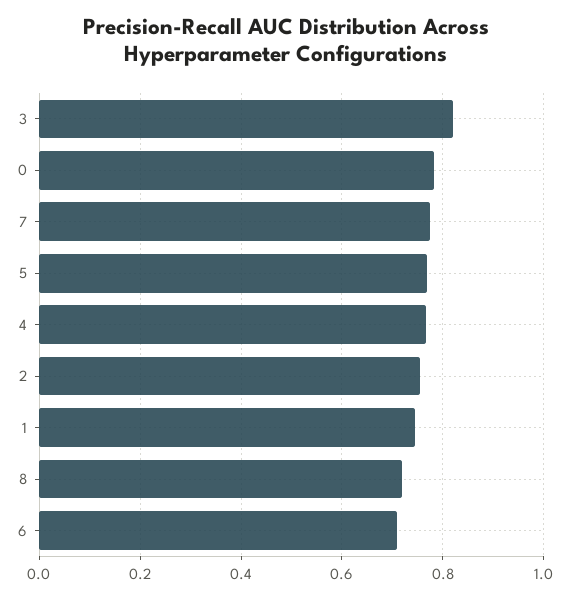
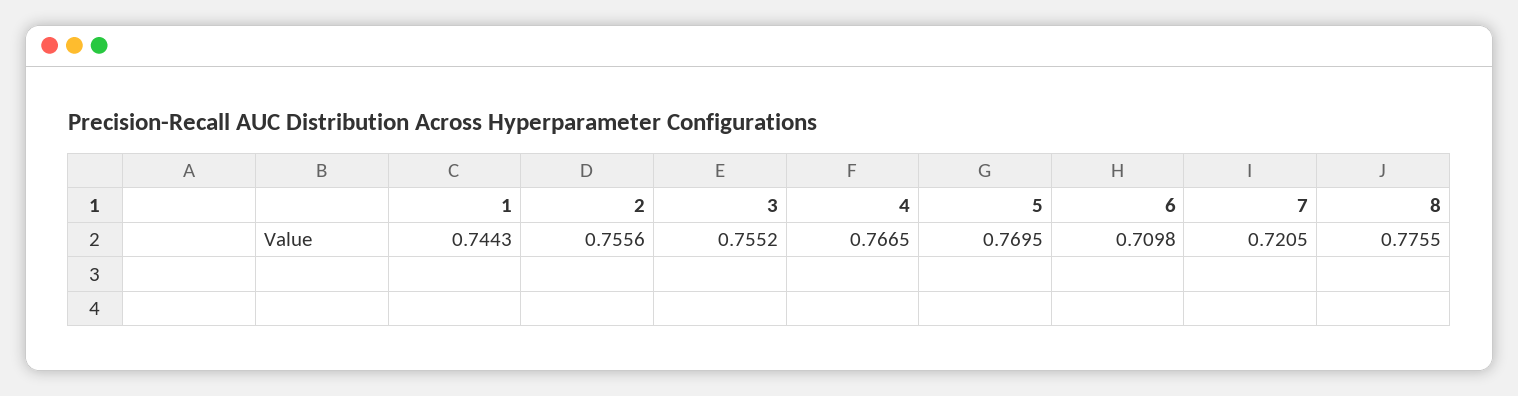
3: 0.82 -> 0.7552
0: 0.78 -> none
7: 0.78 -> 0.7205
8: 0.72 -> 0.7755

